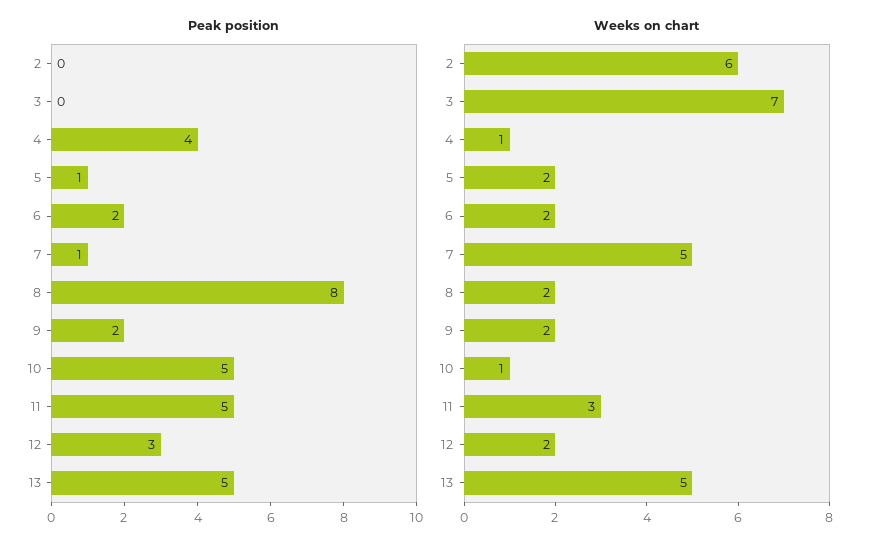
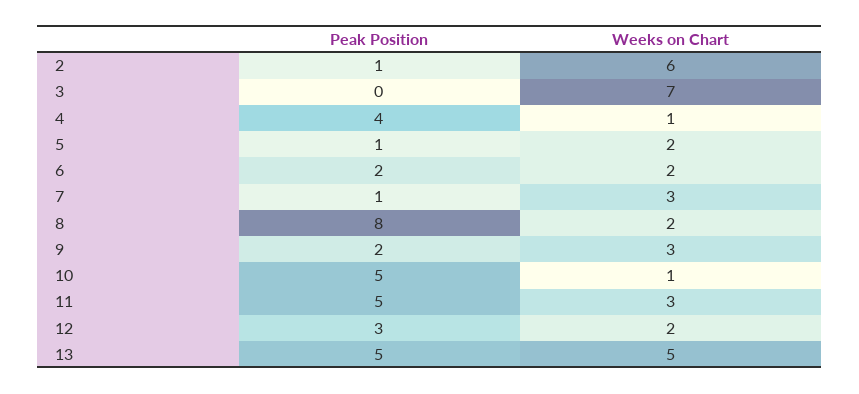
Peak position, 2: 0 -> 1
Weeks on chart, 7: 5 -> 3
Weeks on chart, 9: 2 -> 3

